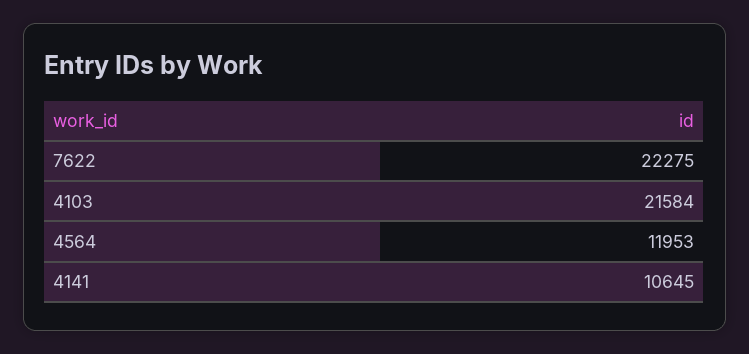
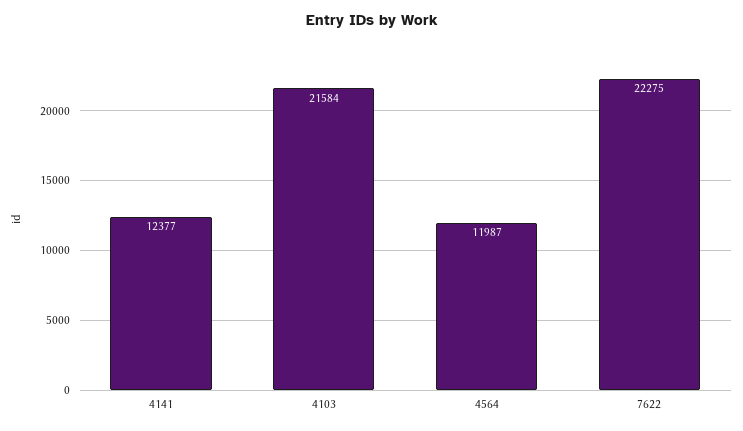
4564: 11953 -> 11987
4141: 10645 -> 12377

